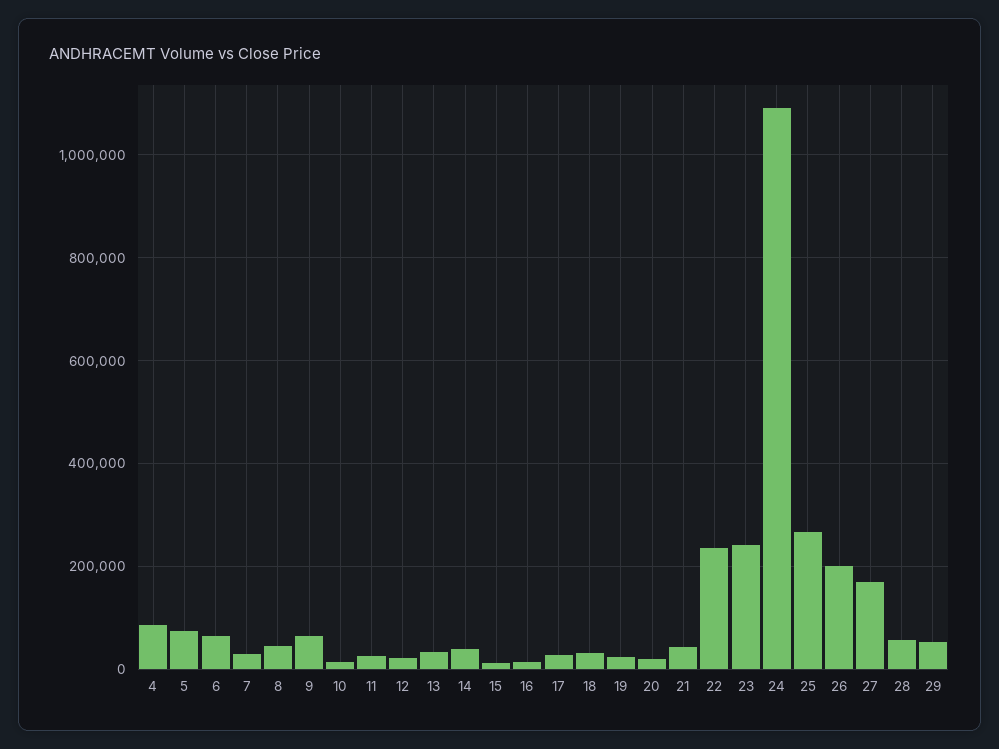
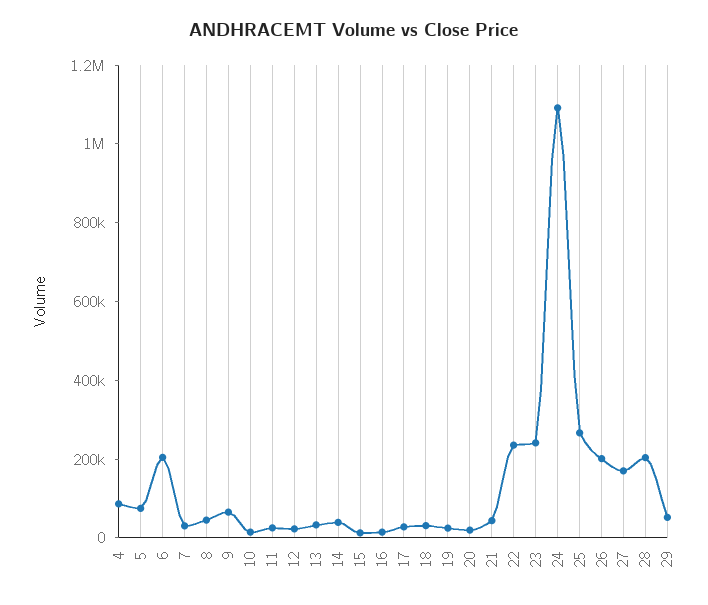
6: 60000 -> 200000
28: 60000 -> 200000

